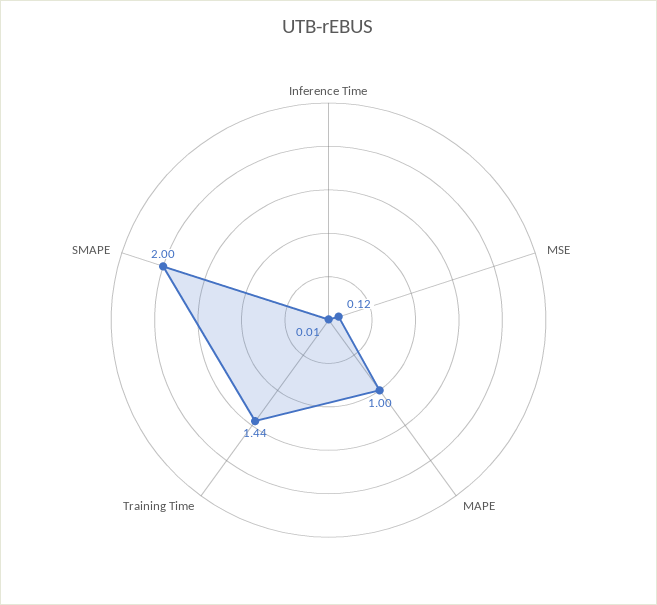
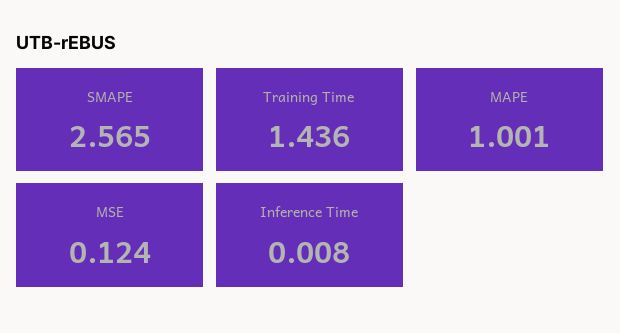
SMAPE: 2 -> 2.565

